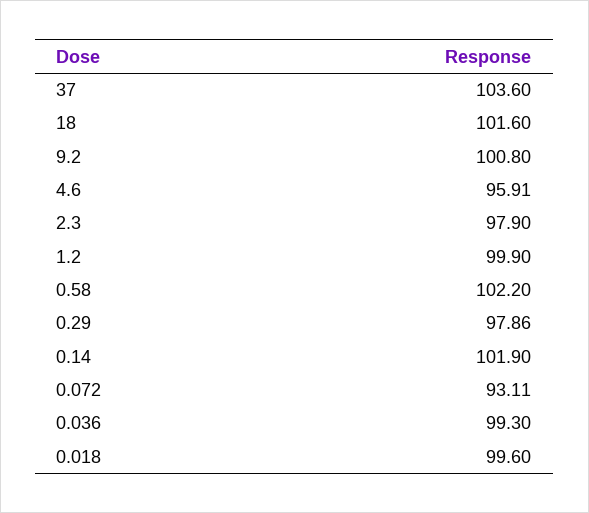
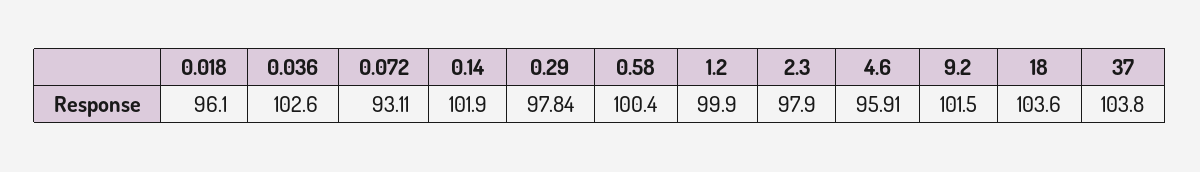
37: 103.6 -> 103.8
18: 101.6 -> 103.6
9.2: 100.8 -> 101.5
0.58: 102.2 -> 100.4
0.29: 97.86 -> 97.84
0.036: 99.3 -> 102.6
0.018: 99.6 -> 96.1

